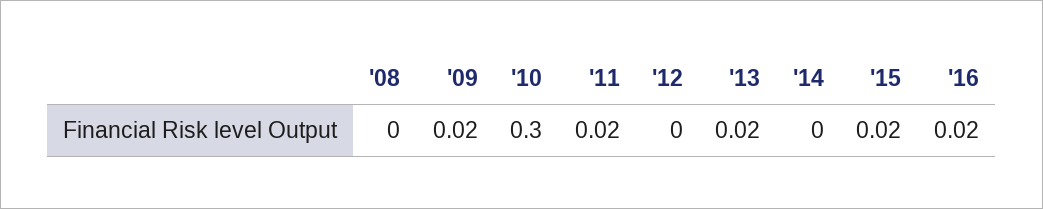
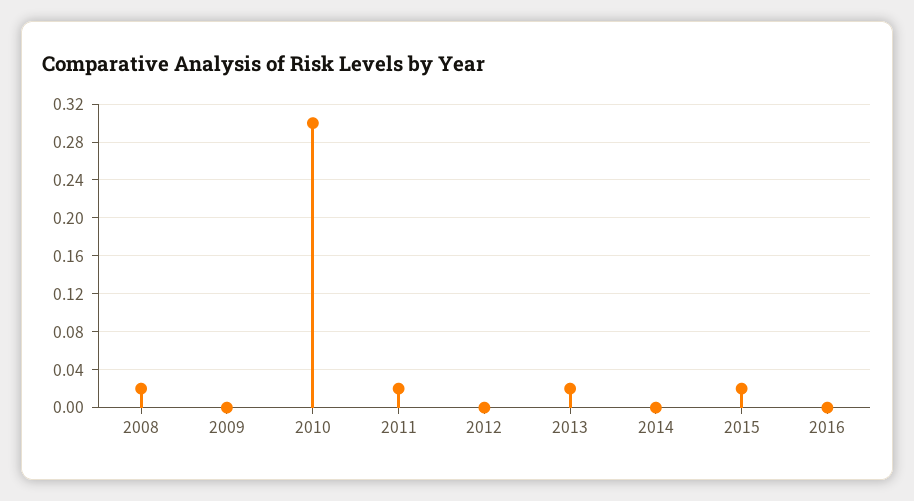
'08: 0 -> 0.02
'09: 0.02 -> 0
'16: 0.02 -> 0

